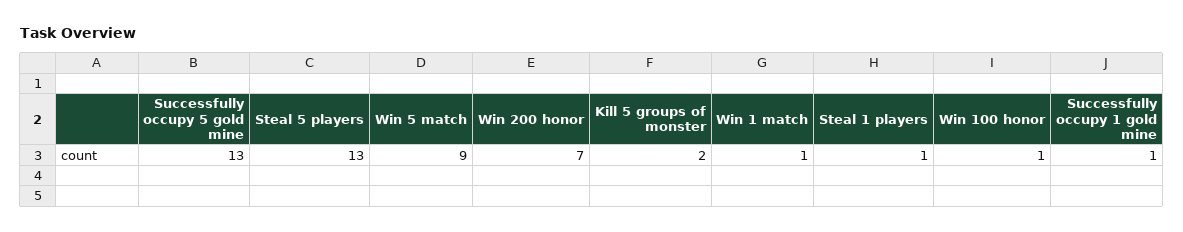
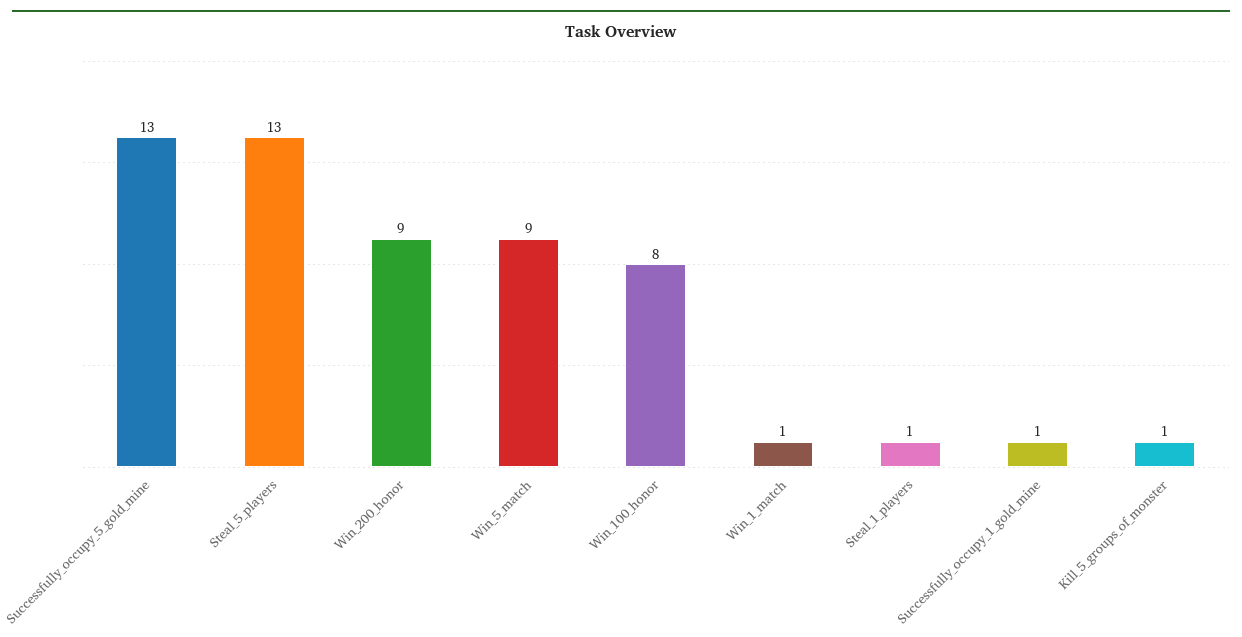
Win 200 honor: 7 -> 9
Kill 5 groups of monster: 2 -> 1
Win 100 honor: 1 -> 8

